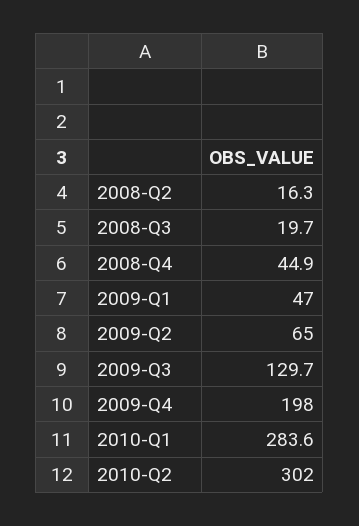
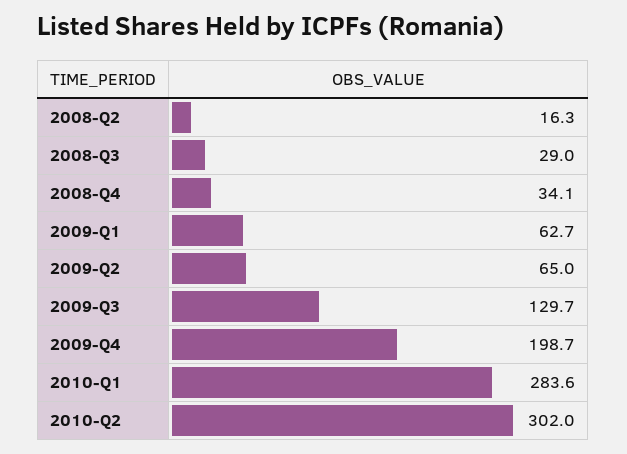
2008-Q3: 19.7 -> 29
2008-Q4: 44.9 -> 34.1
2009-Q1: 47 -> 62.7
2009-Q4: 198 -> 198.7

